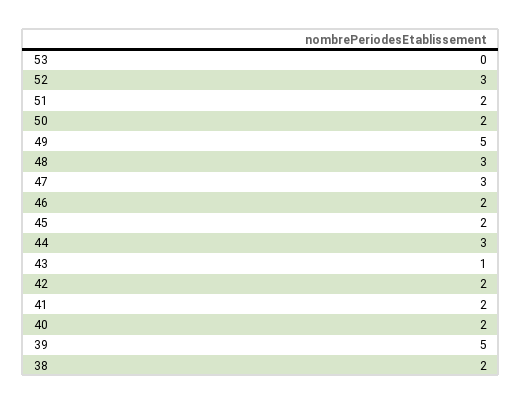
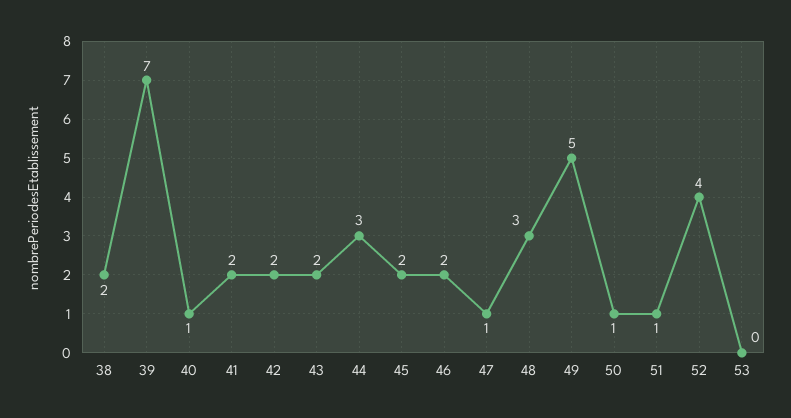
52: 3 -> 4
51: 2 -> 1
50: 2 -> 1
47: 3 -> 1
43: 1 -> 2
40: 2 -> 1
39: 5 -> 7

